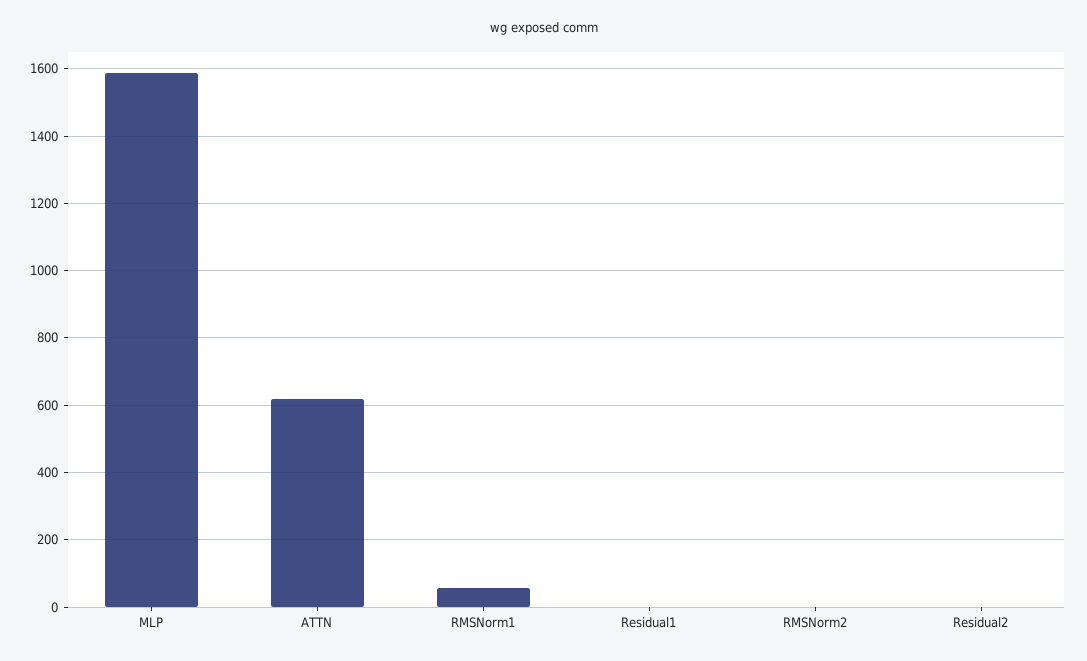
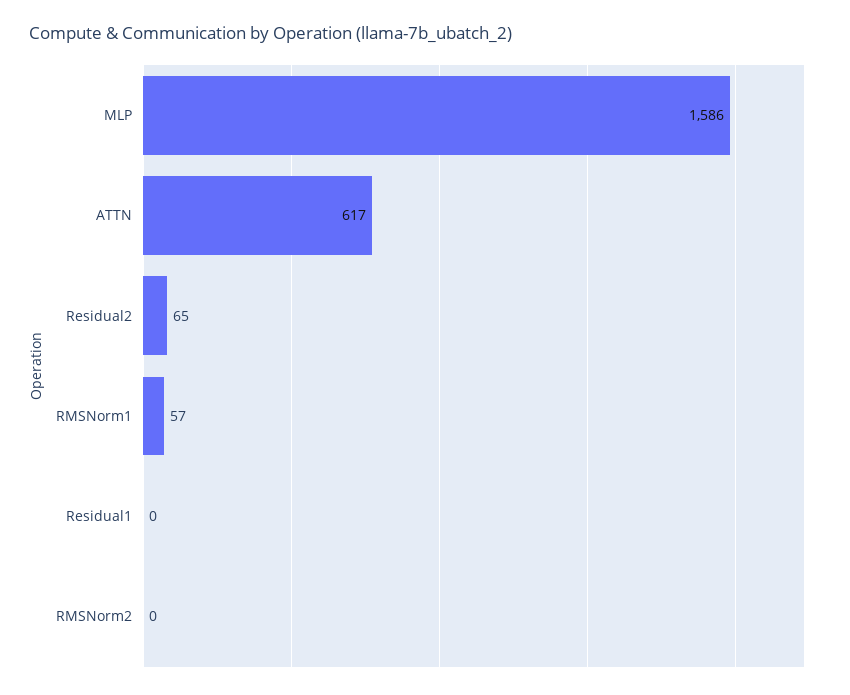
Residual2: 0 -> 65

